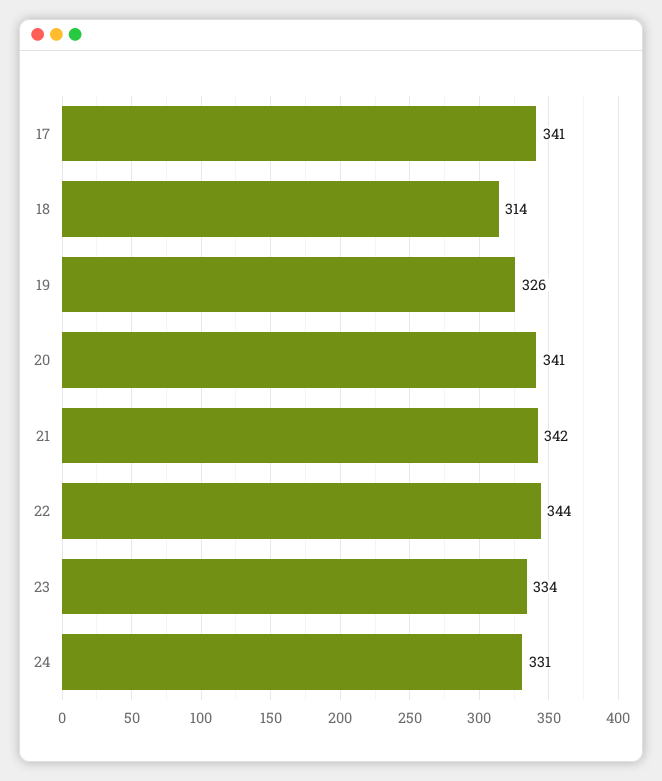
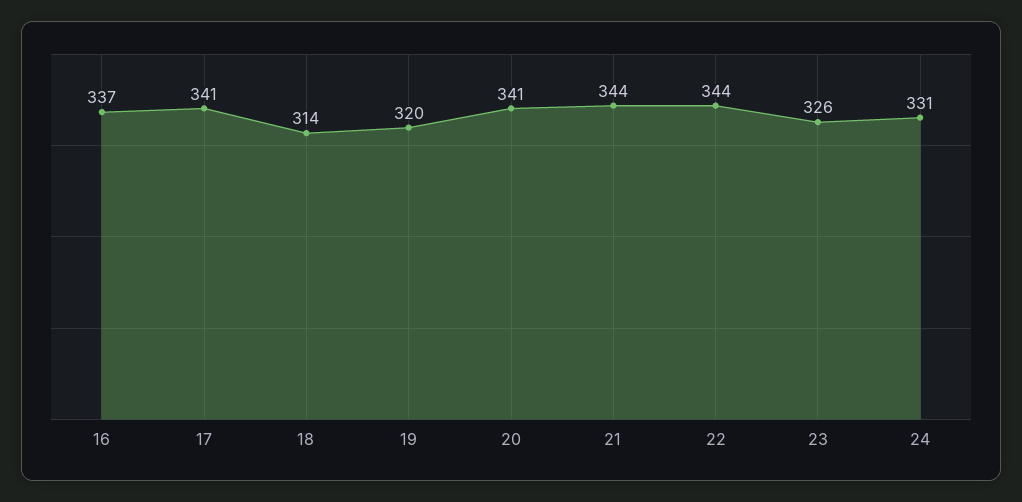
19: 326 -> 320
21: 342 -> 344
23: 334 -> 326
16: none -> 337

